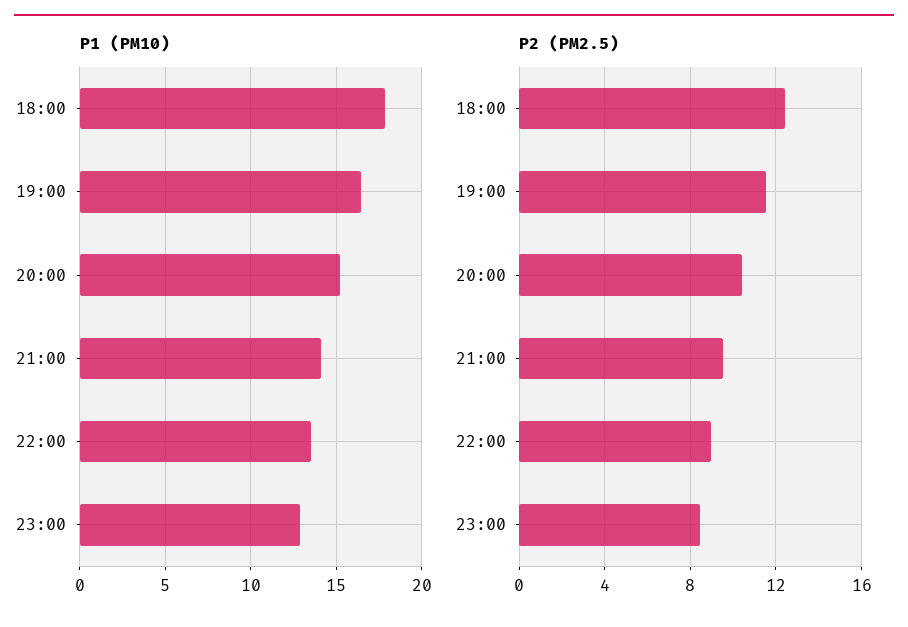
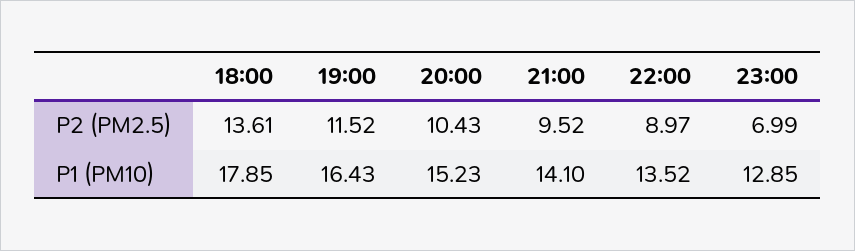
P2 (PM2.5), 18:00: 12.5 -> 13.61
P2 (PM2.5), 23:00: 8.5 -> 6.99

